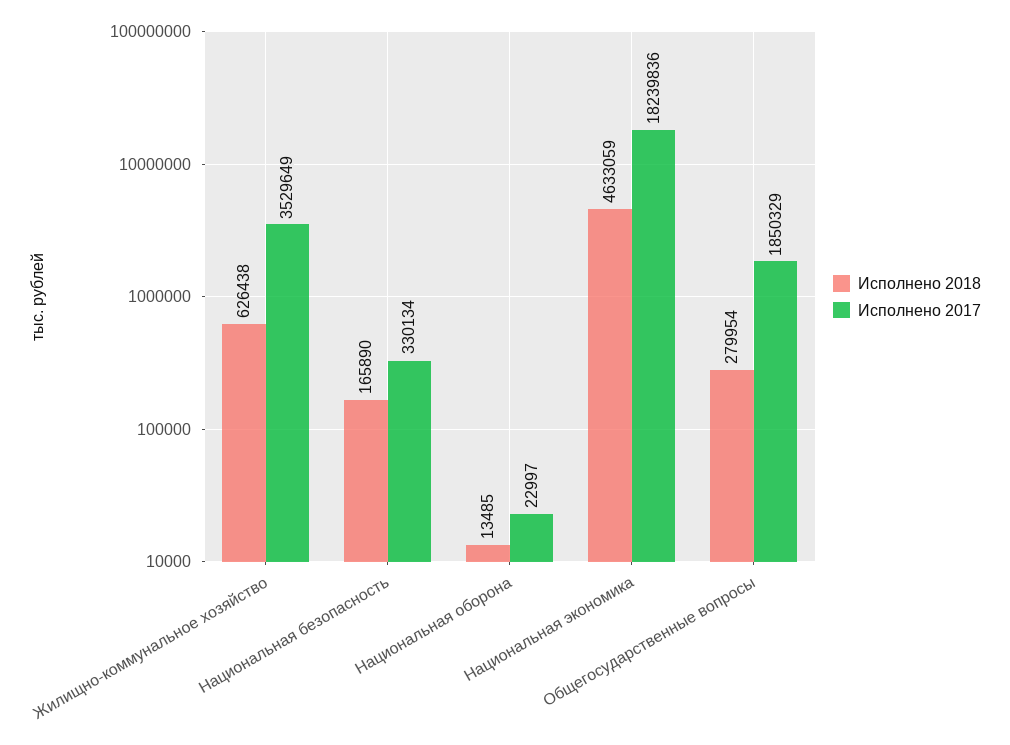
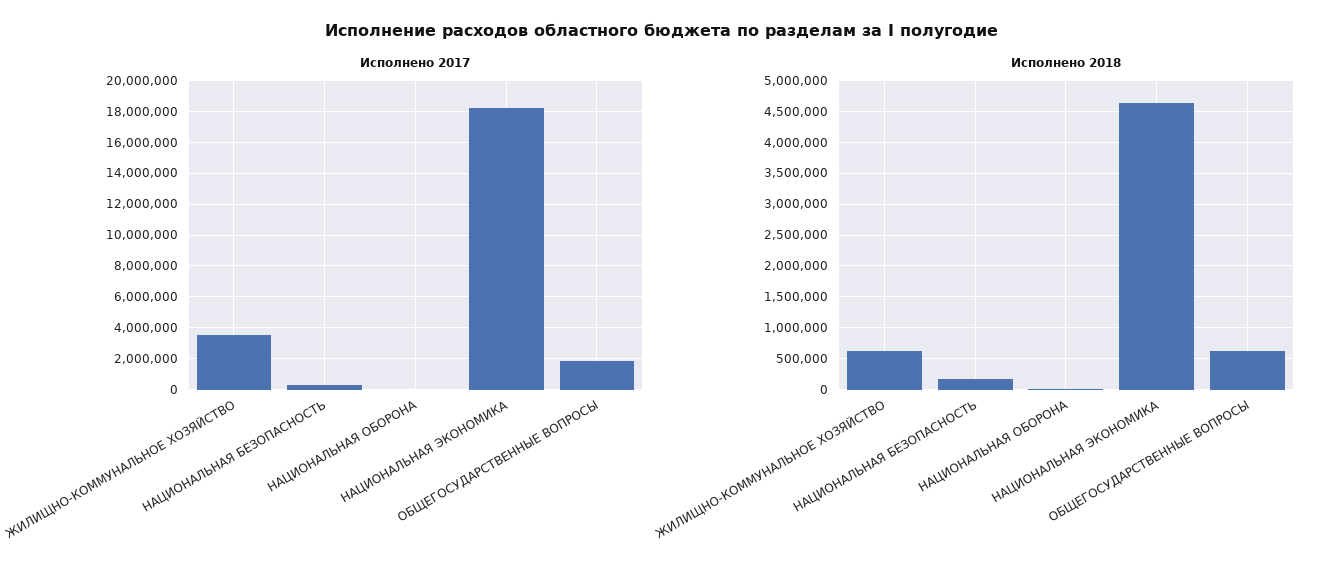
Исполнено 2018, Общегосударственные вопросы: 279954 -> 600000

